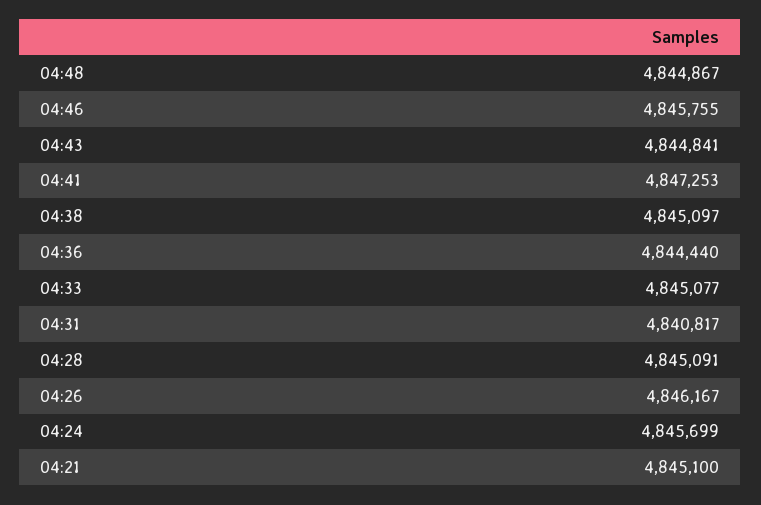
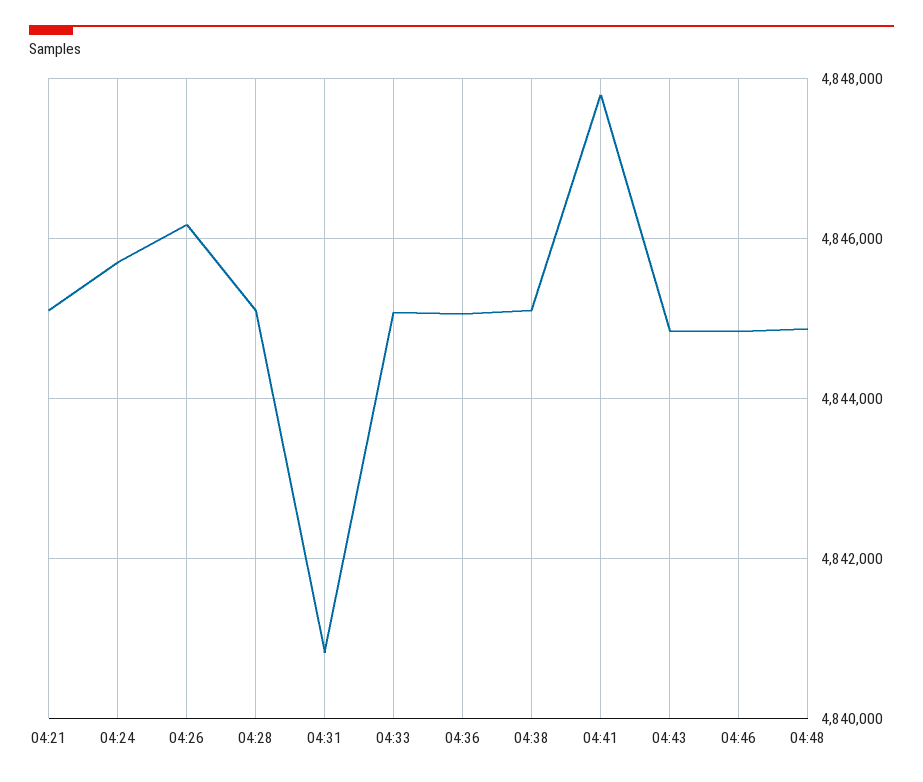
04:46: 4845755 -> 4844800
04:41: 4847253 -> 4847800
04:36: 4844440 -> 4845000

